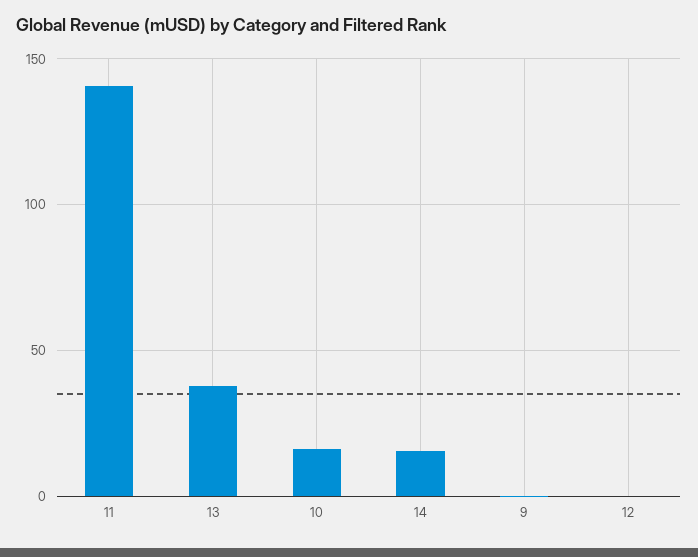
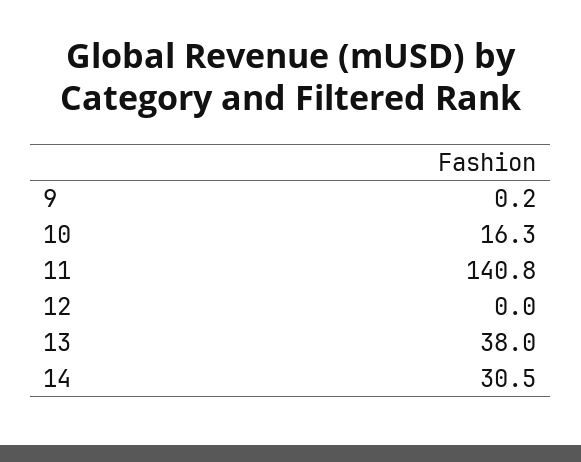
14: 15 -> 30.5

